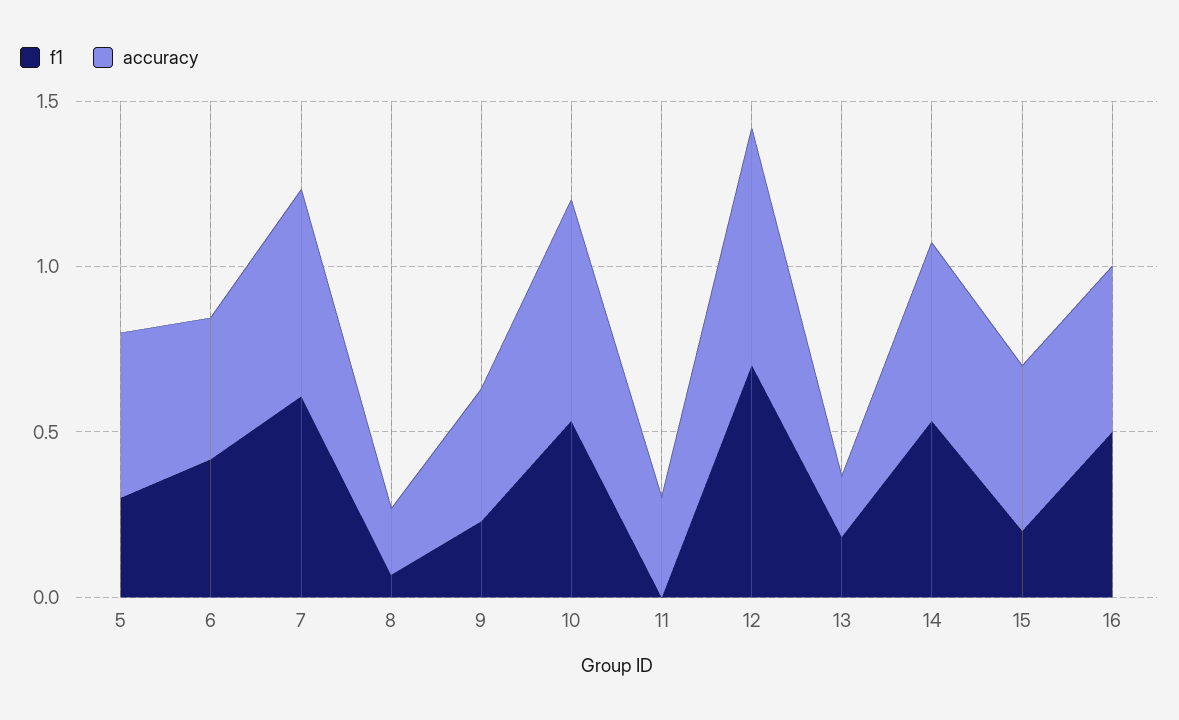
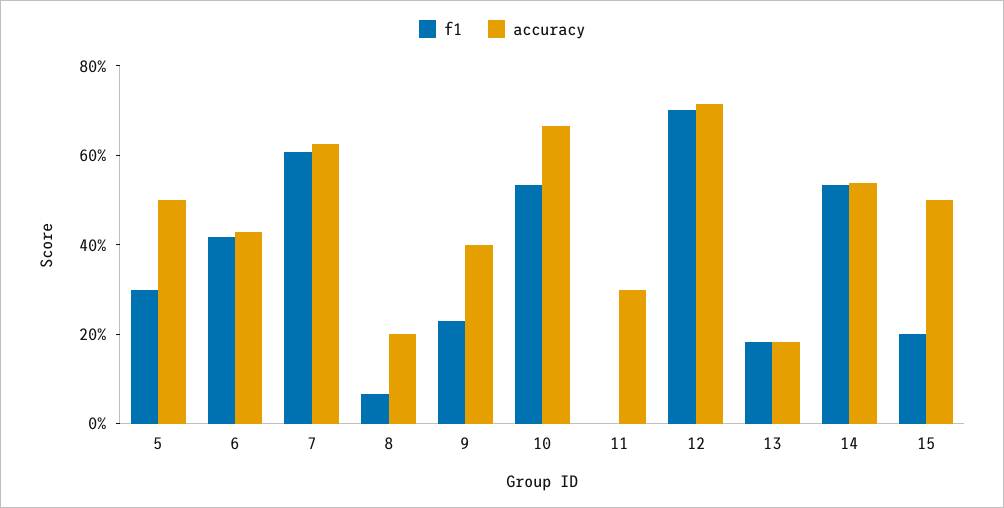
f1, 16: 0.5 -> none
accuracy, 16: 0.5 -> none

